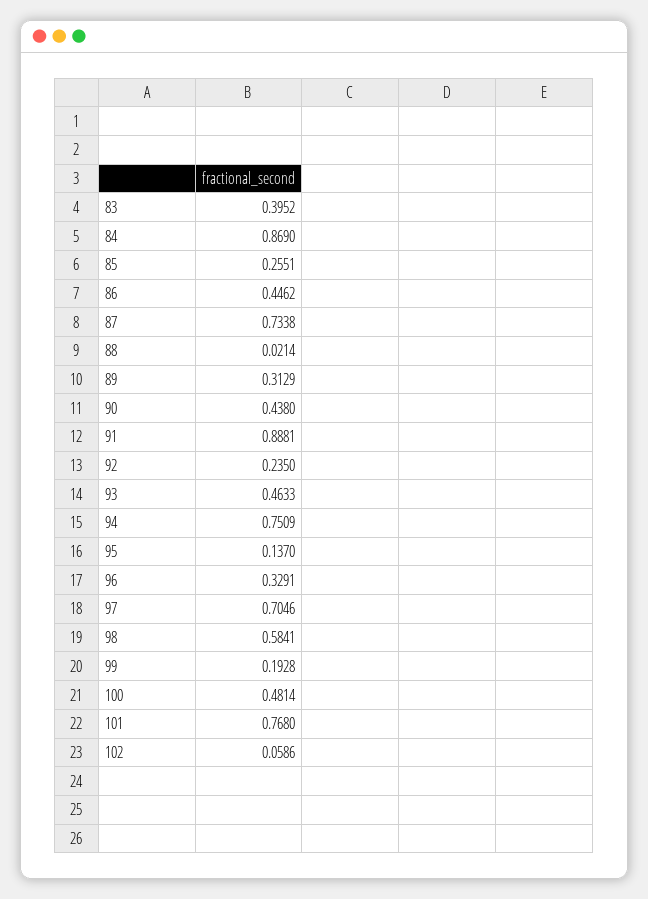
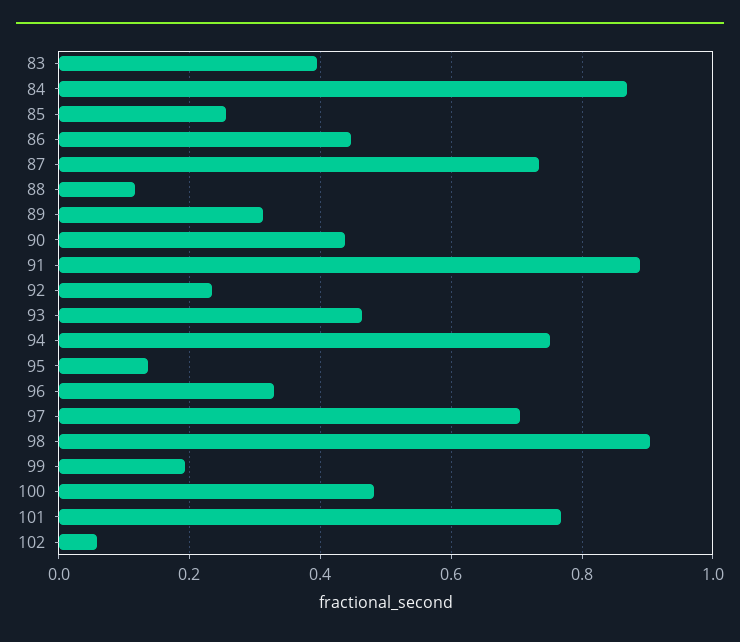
88: 0.0214 -> 0.12
98: 0.5841 -> 0.9

